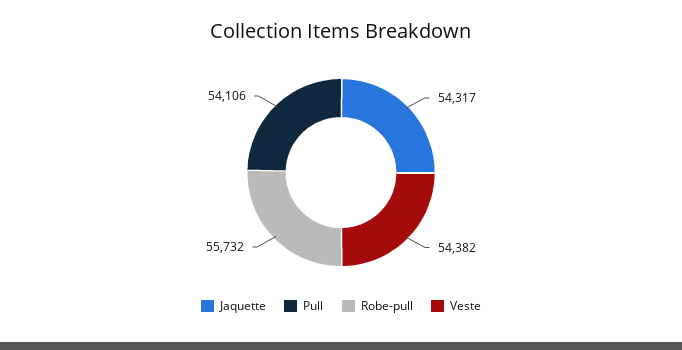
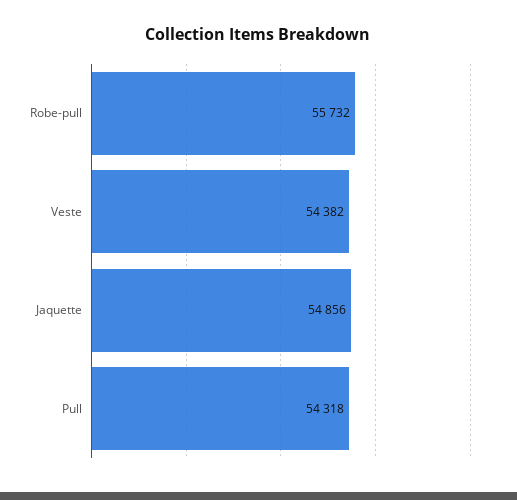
Jaquette: 54317 -> 54856
Pull: 54106 -> 54318

